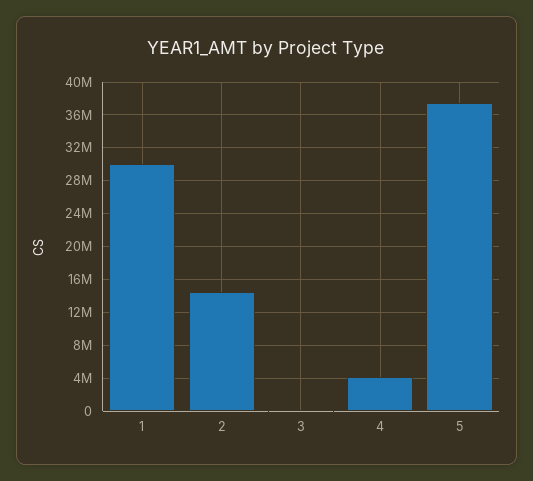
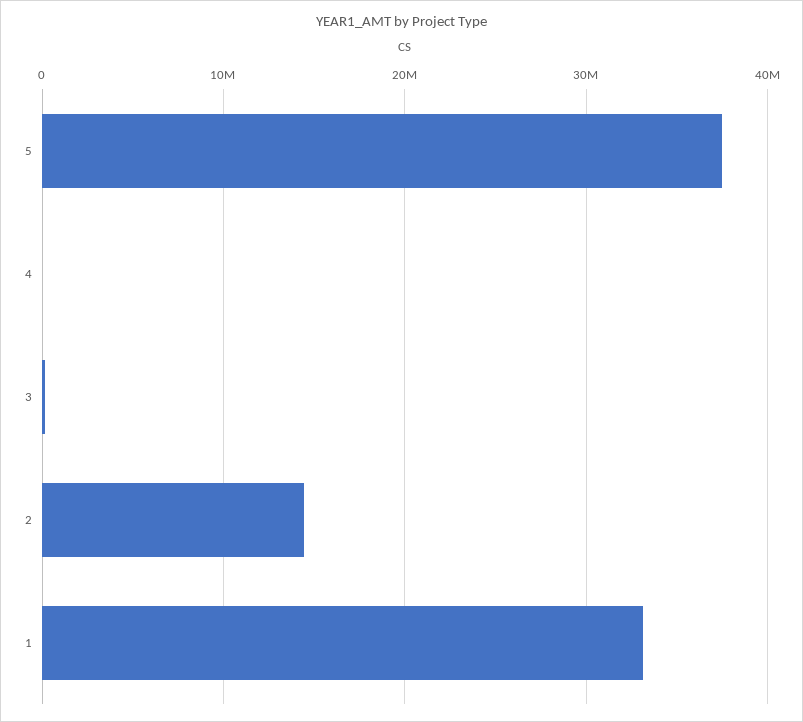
1: 30000000 -> 33000000
4: 4000000 -> 0

